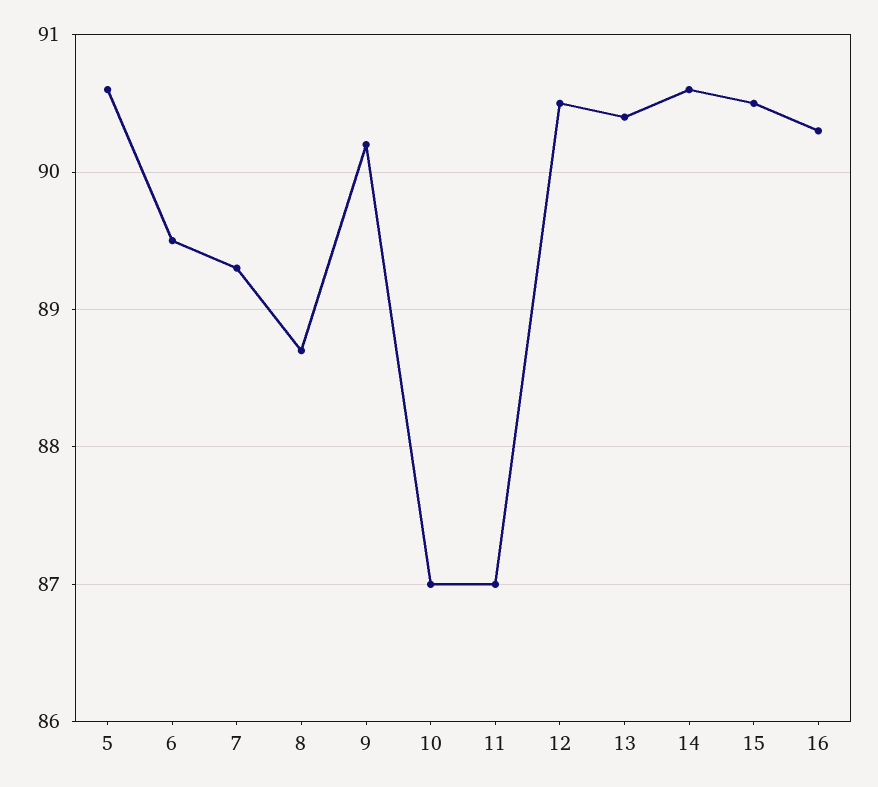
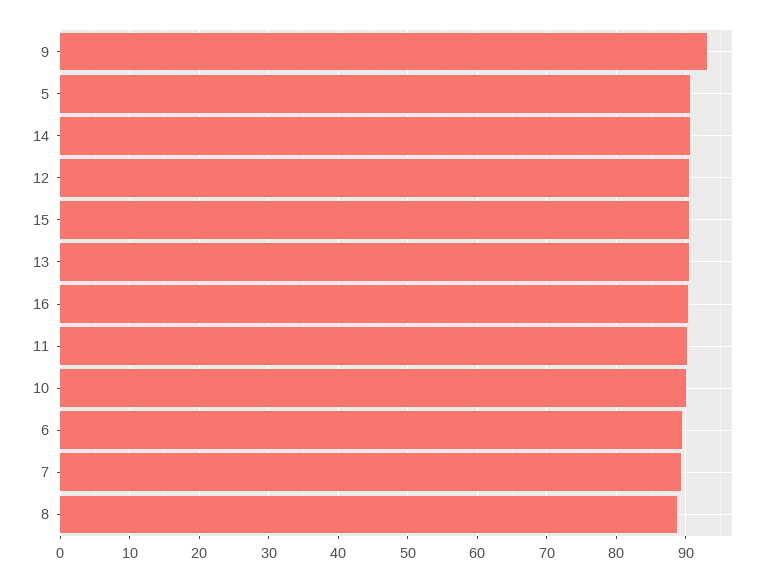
9: 90.2 -> 93
10: 87 -> 90
11: 87 -> 90

